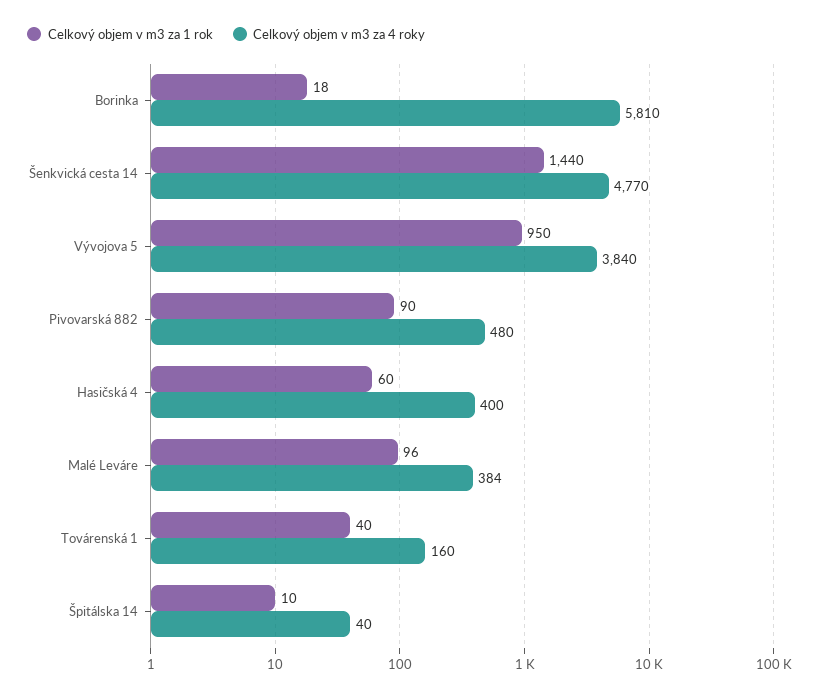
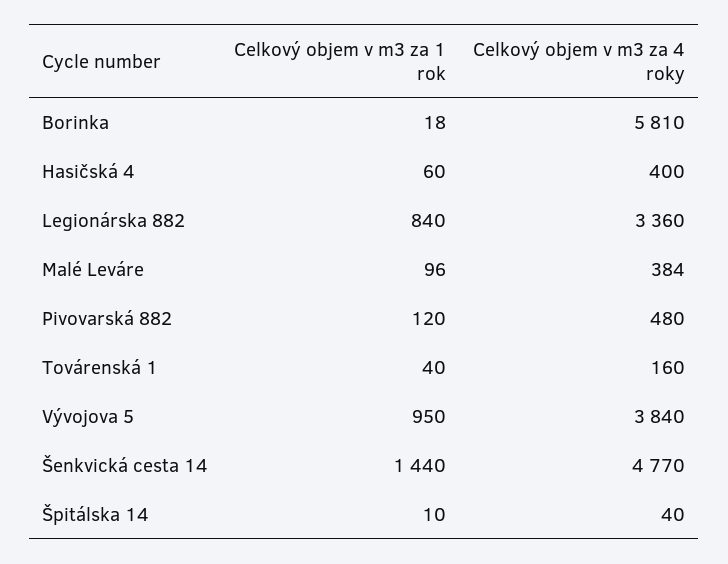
Celkový objem v m3 za 1 rok, Pivovarská 882: 90 -> 120
Celkový objem v m3 za 1 rok, Legionárska 882: none -> 840
Celkový objem v m3 za 4 roky, Legionárska 882: none -> 3360

